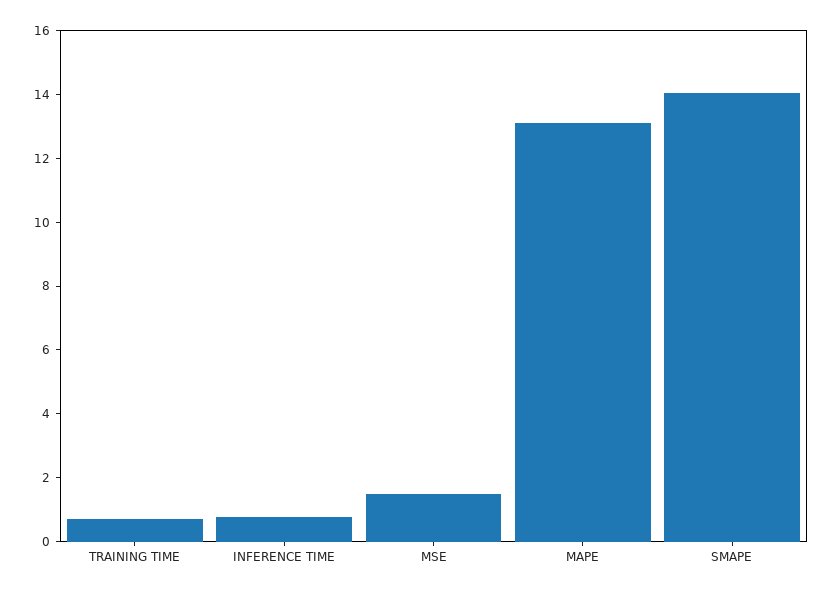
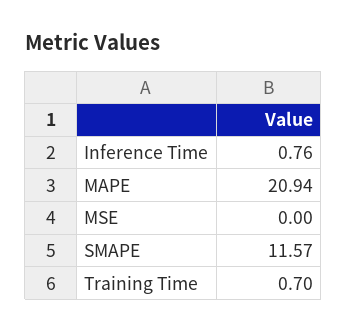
MSE: 1.5 -> 0
MAPE: 13 -> 20.94
SMAPE: 14 -> 11.57

